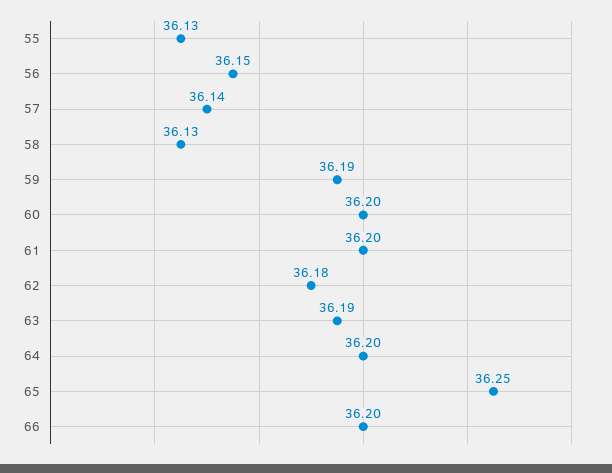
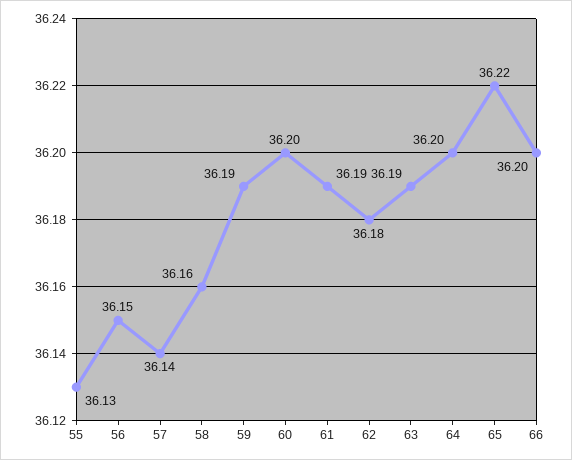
58: 36.13 -> 36.16
61: 36.2 -> 36.19
65: 36.25 -> 36.22

